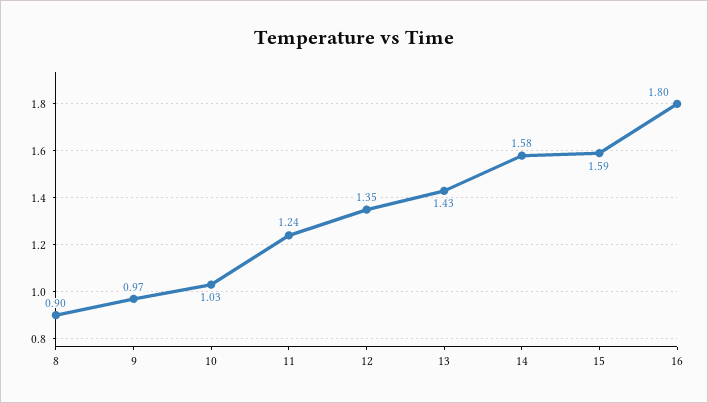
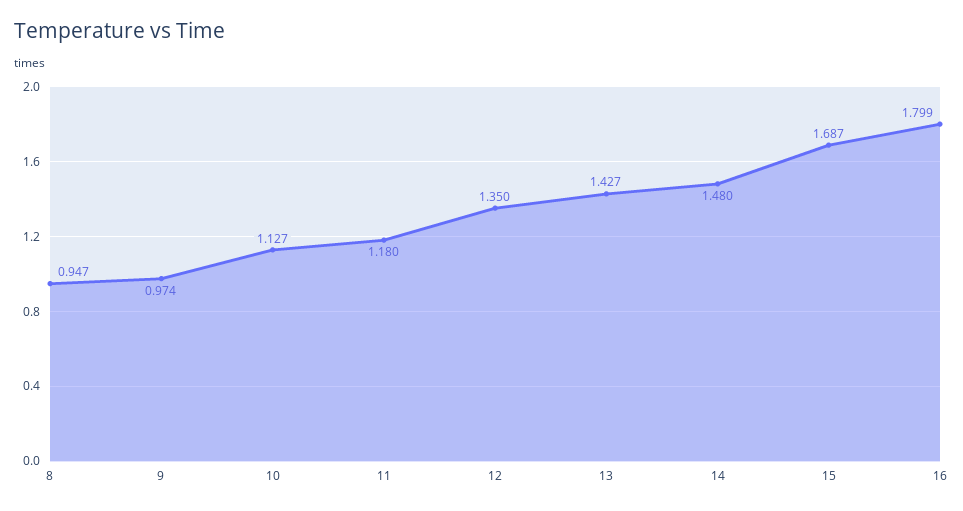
8: 0.9 -> 0.947
10: 1.03 -> 1.127
11: 1.24 -> 1.18
14: 1.58 -> 1.48
15: 1.59 -> 1.687

